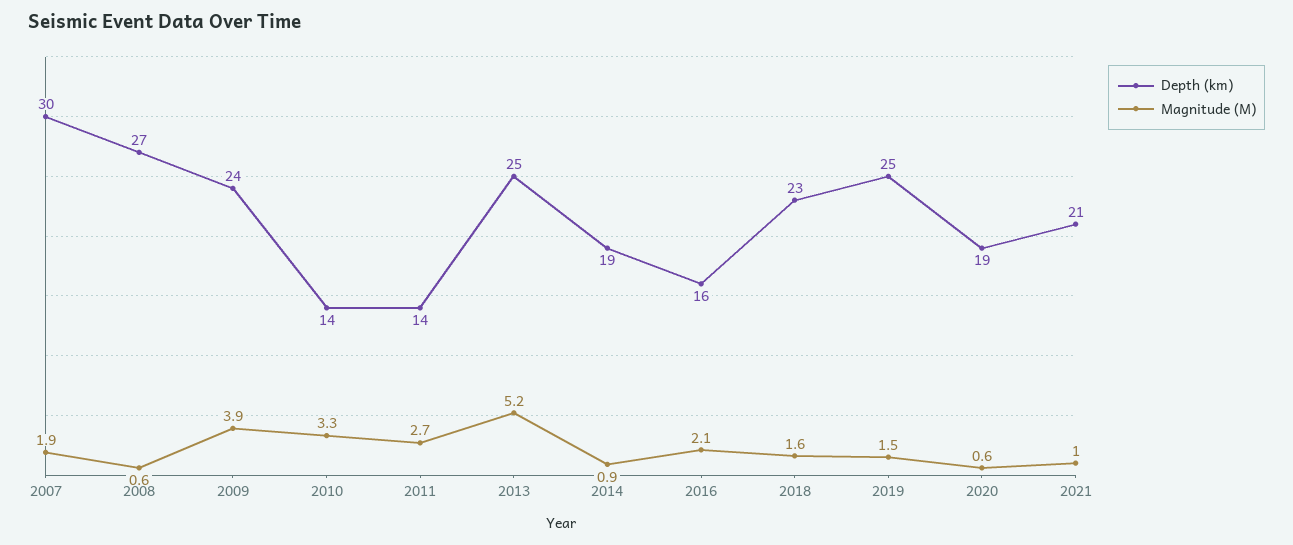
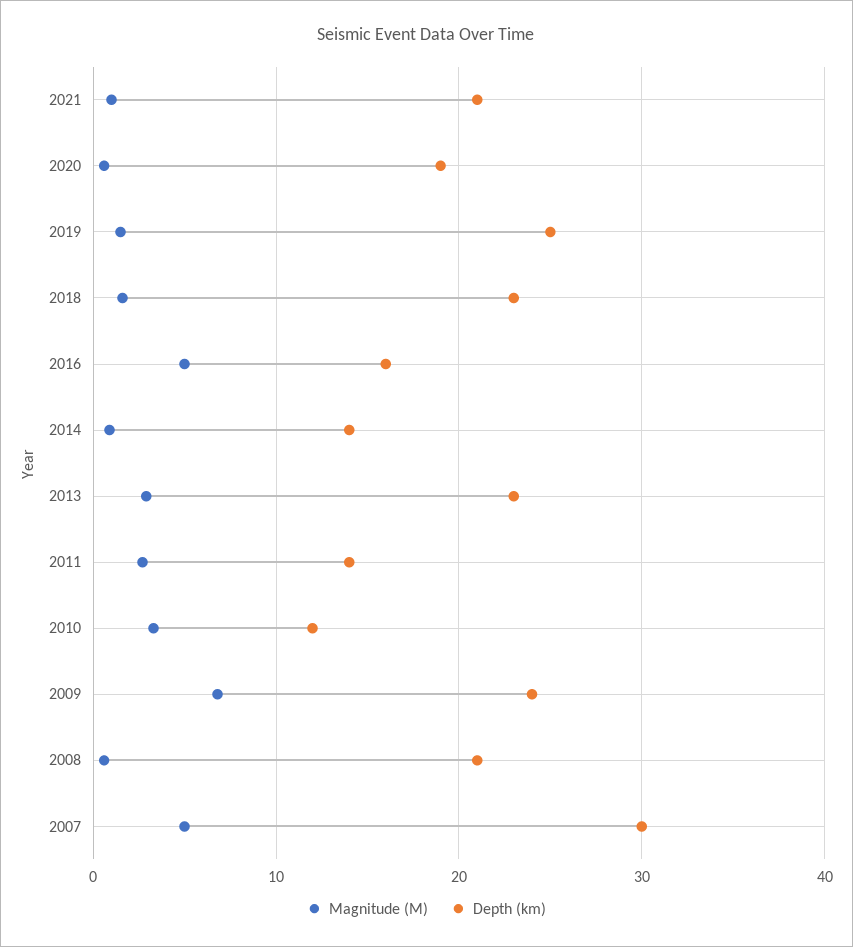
Magnitude (M), 2007: 1.9 -> 5
Depth (km), 2008: 27 -> 21
Magnitude (M), 2009: 3.9 -> 7
Depth (km), 2010: 14 -> 12
Depth (km), 2013: 25 -> 23
Magnitude (M), 2013: 5.2 -> 3
Depth (km), 2014: 19 -> 14
Magnitude (M), 2016: 2.1 -> 5

